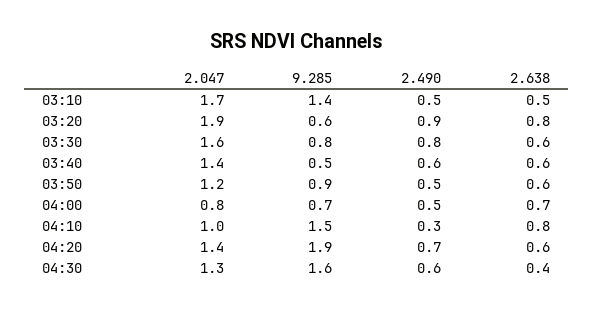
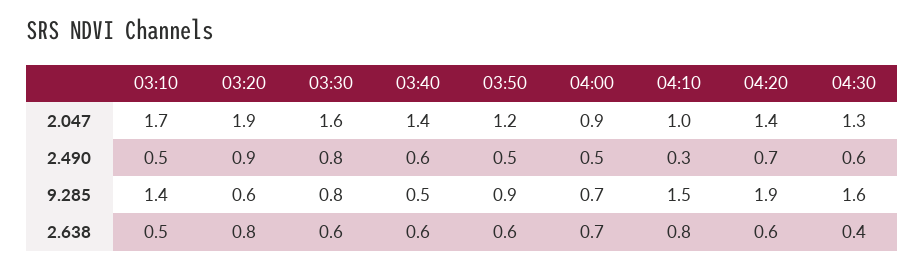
2.047, 04:00: 0.8 -> 0.9

